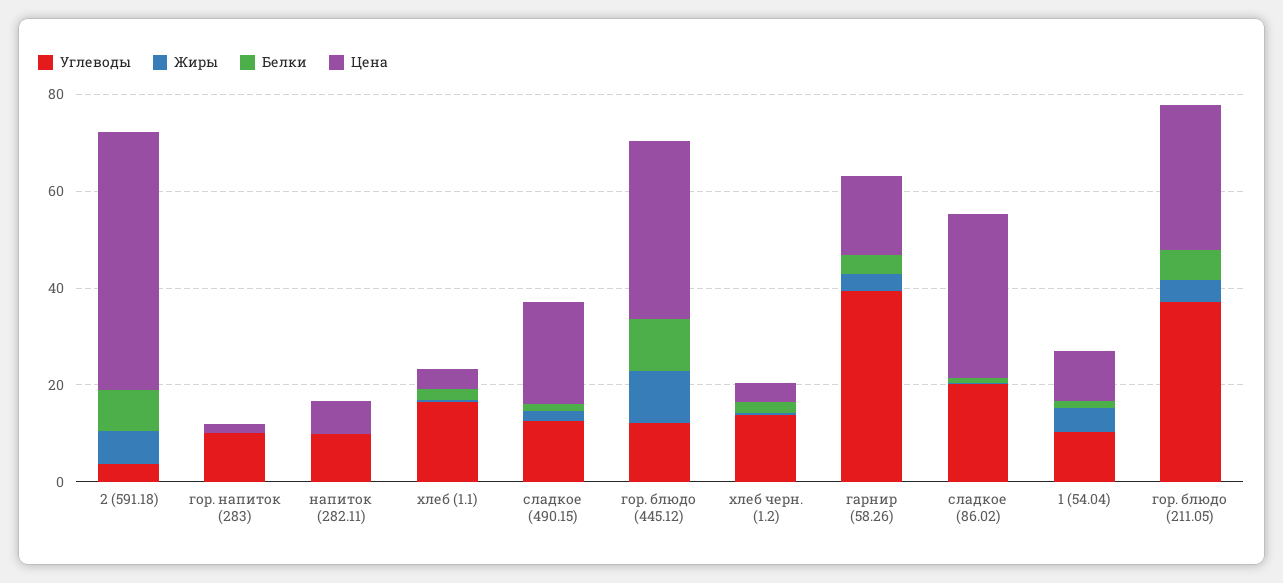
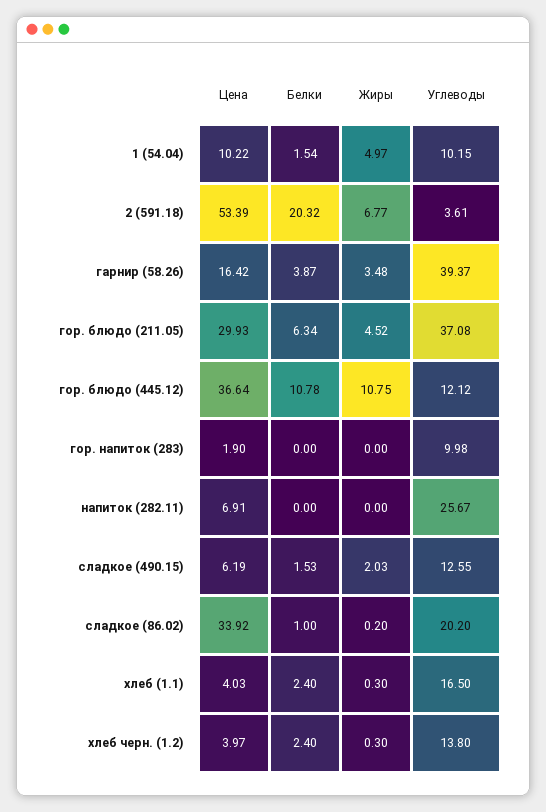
Белки, 2 (591.18): 10 -> 20.32
Углеводы, напиток (282.11): 10 -> 25.67
Цена, сладкое (490.15): 20 -> 6.19

